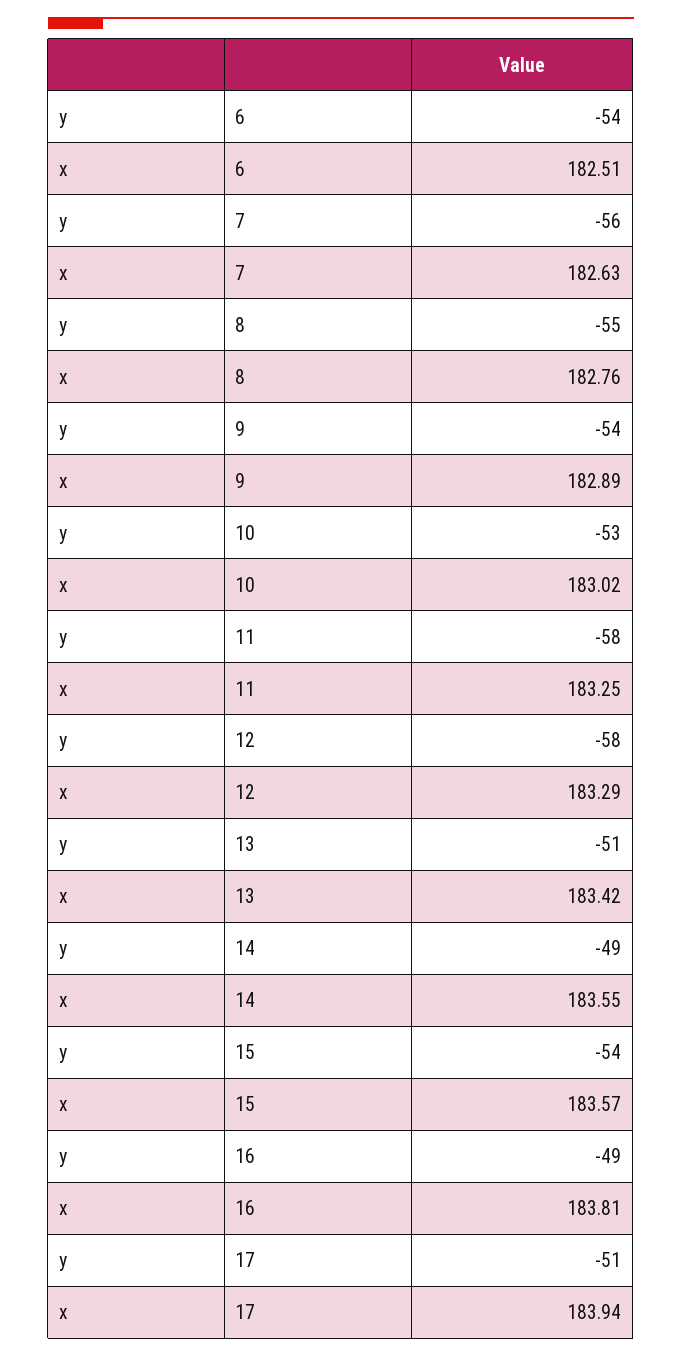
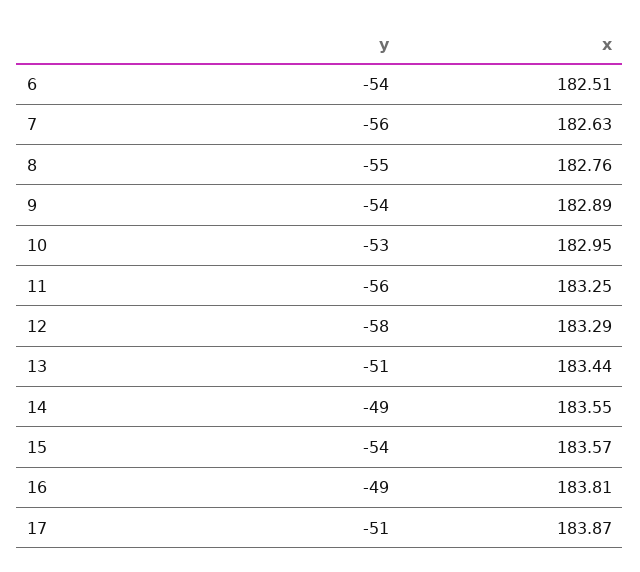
x, 10: 183.02 -> 182.95
y, 11: -58 -> -56
x, 13: 183.42 -> 183.44
x, 17: 183.94 -> 183.87

